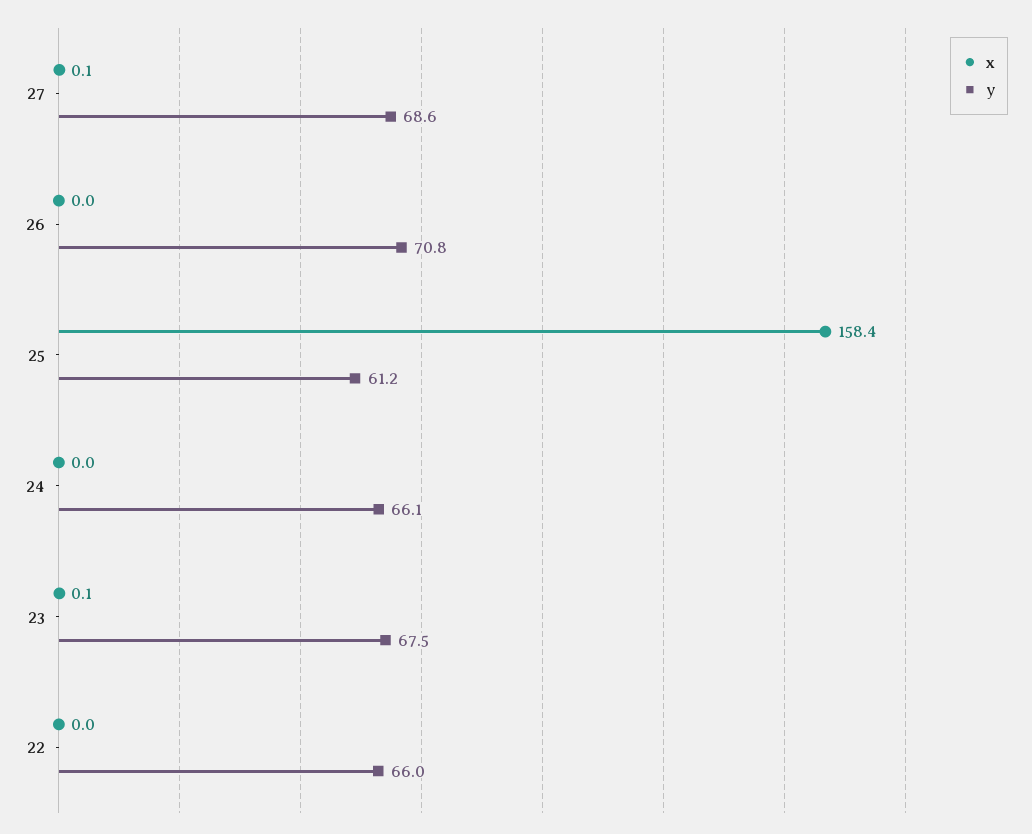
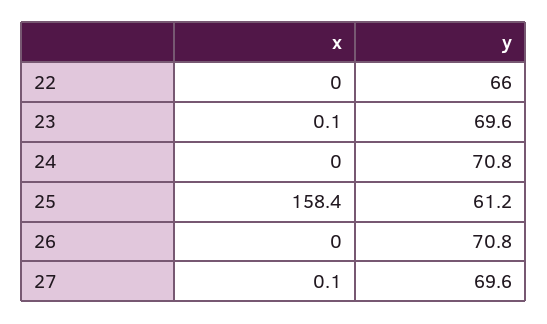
y, 27: 68.6 -> 69.6
y, 24: 66.1 -> 70.8
y, 23: 67.5 -> 69.6

